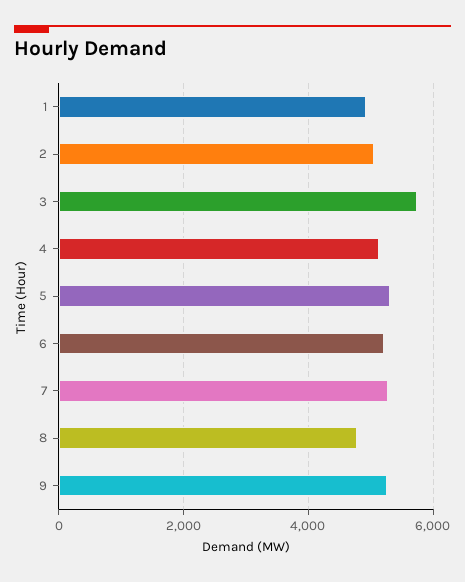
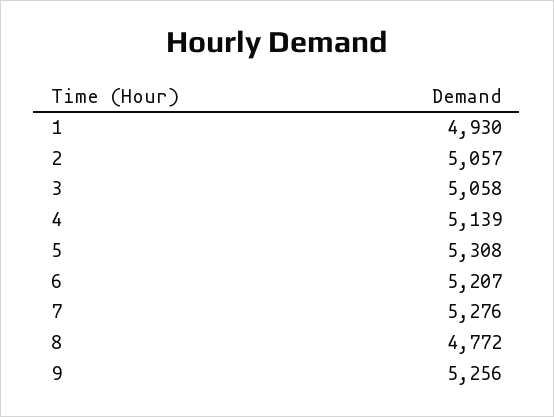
3: 5800 -> 5058

